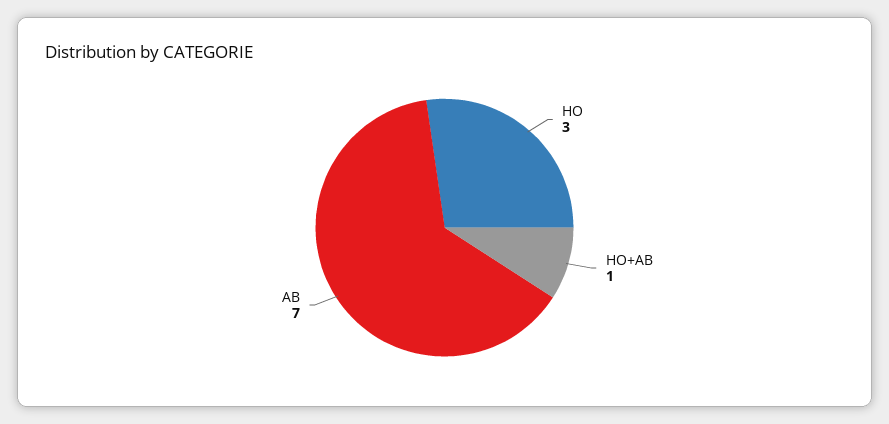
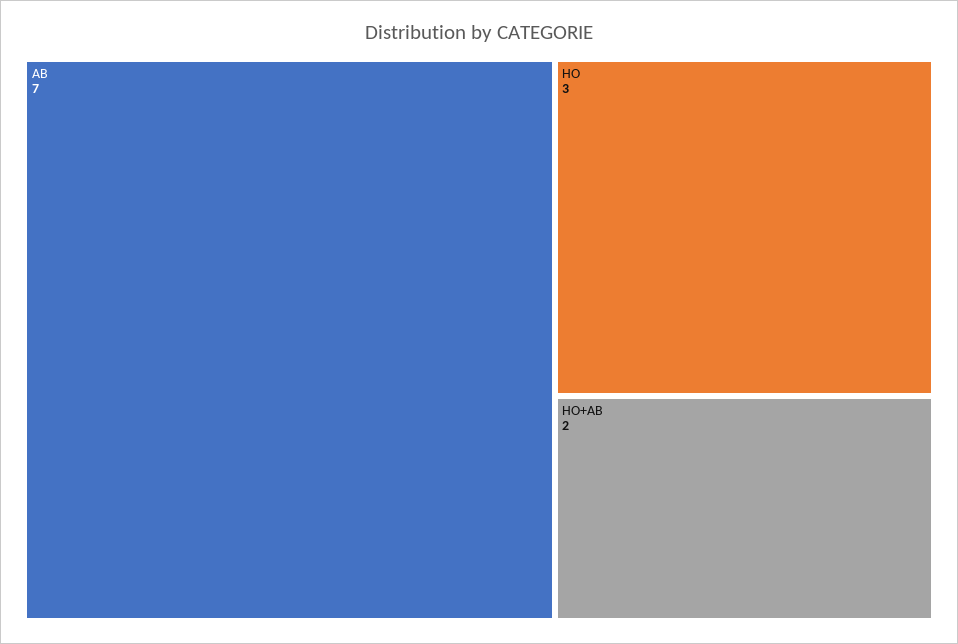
HO+AB: 1 -> 2

